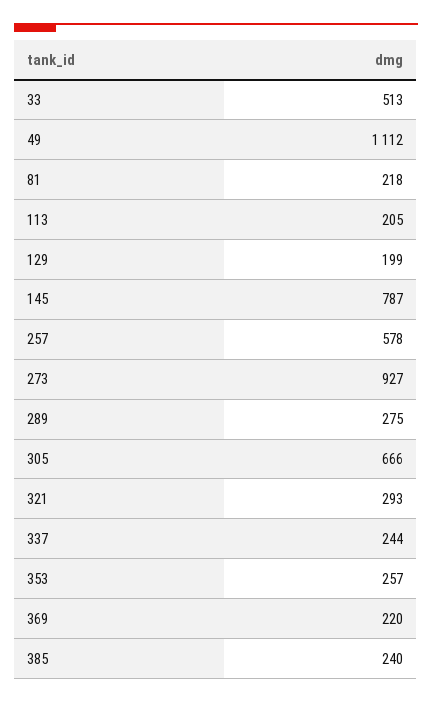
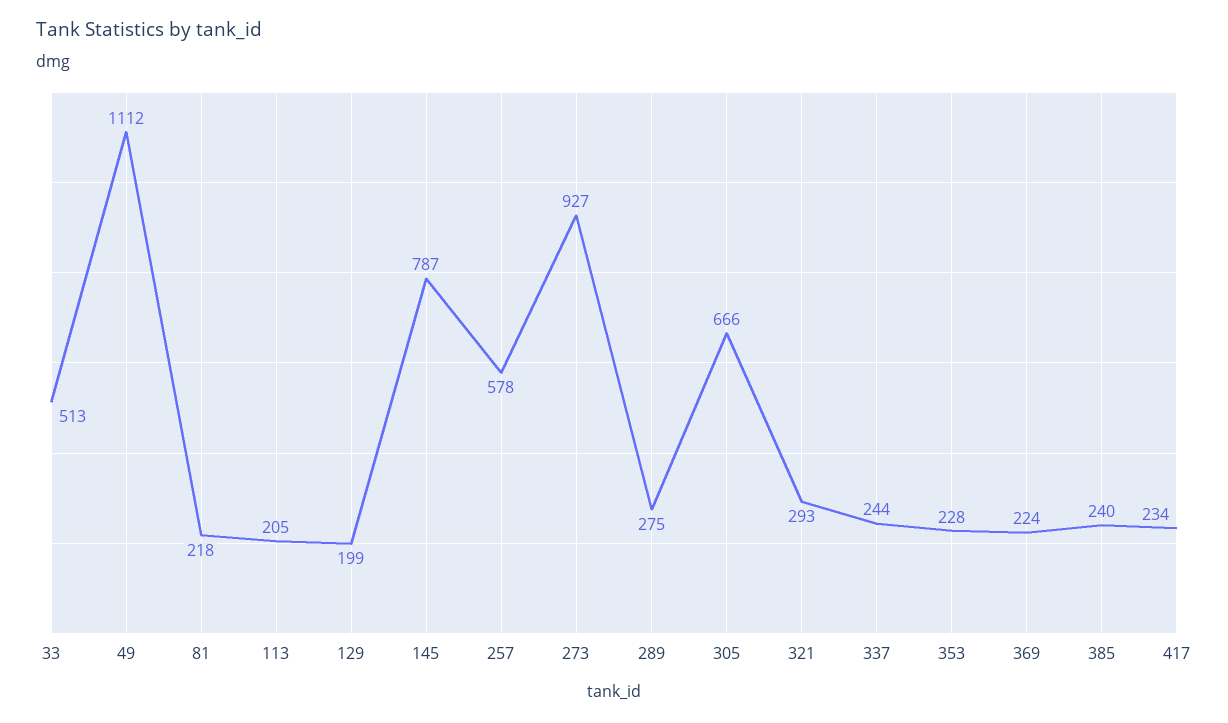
353: 257 -> 228
369: 220 -> 224
417: none -> 234

